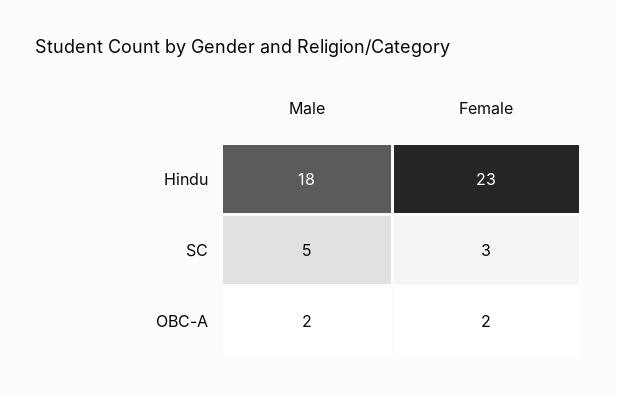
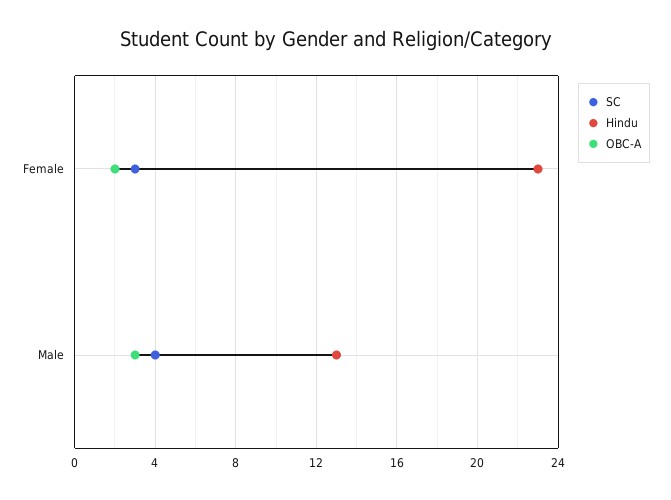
Hindu, Male: 18 -> 13
SC, Male: 5 -> 4
OBC-A, Male: 2 -> 3

